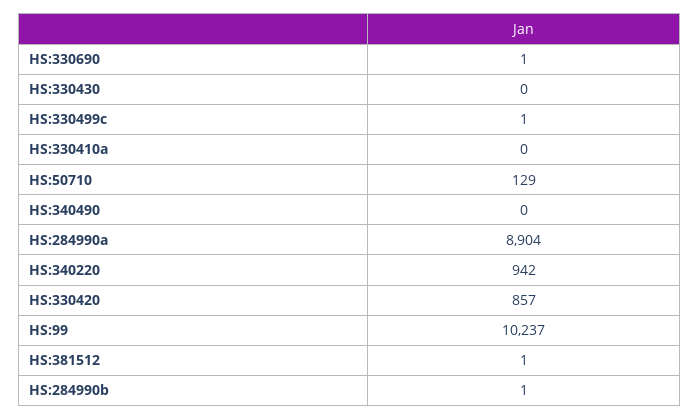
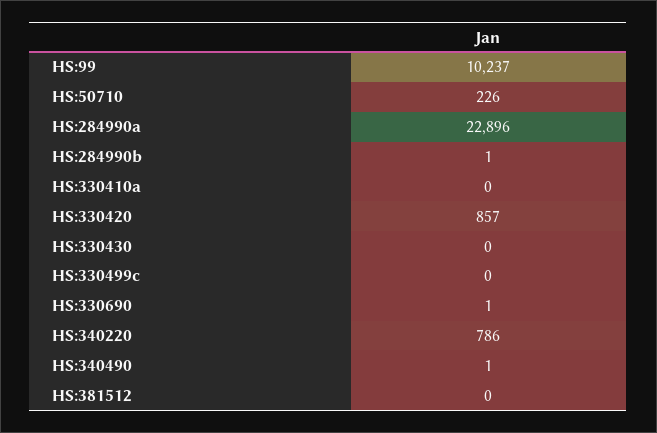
HS:330499c: 1 -> 0
HS:50710: 129 -> 226
HS:340490: 0 -> 1
HS:284990a: 8904 -> 22896
HS:340220: 942 -> 786
HS:381512: 1 -> 0

